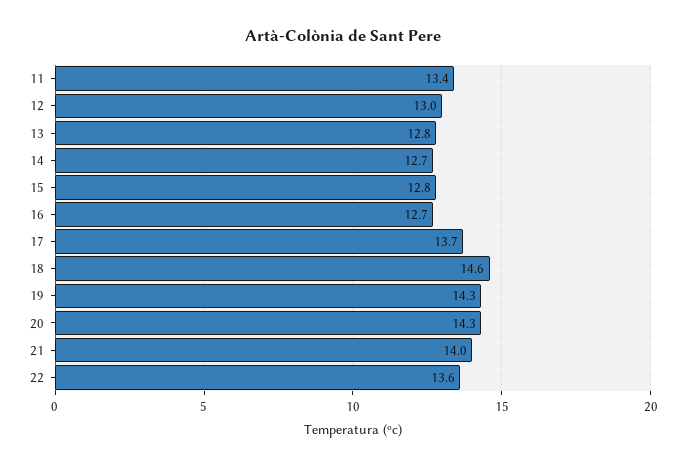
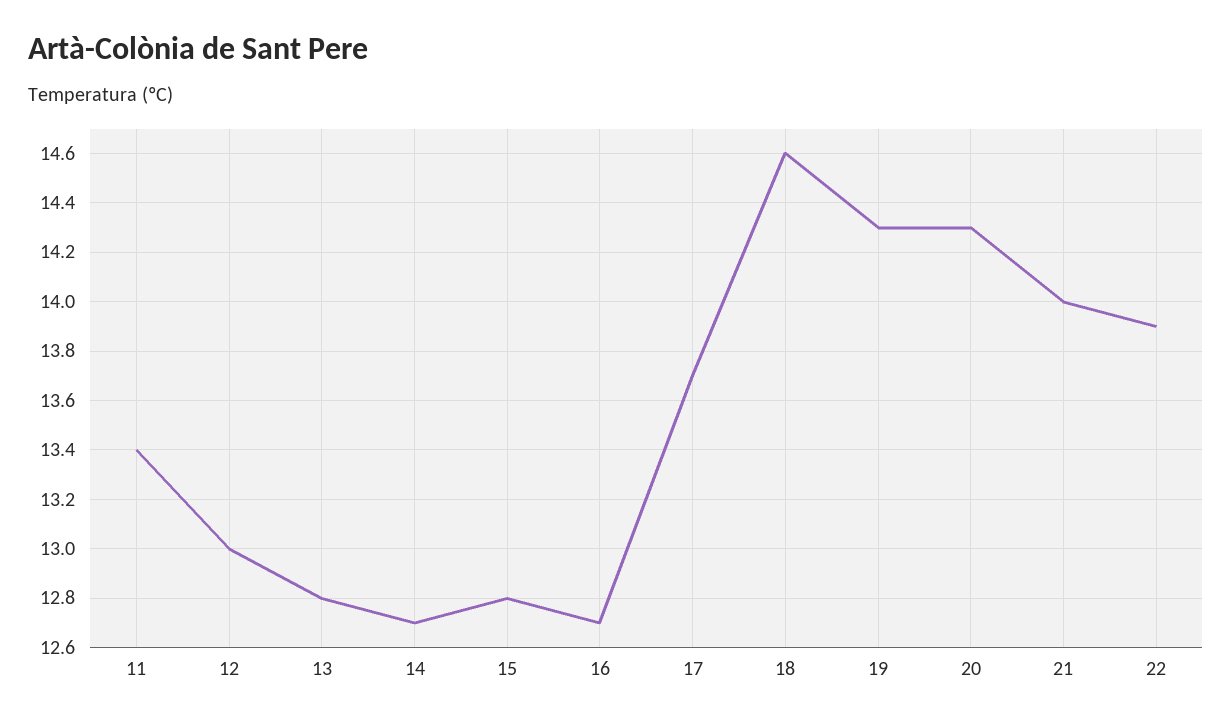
22: 13.6 -> 13.9

